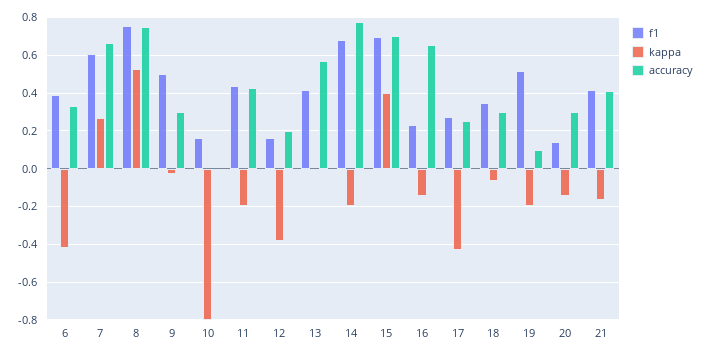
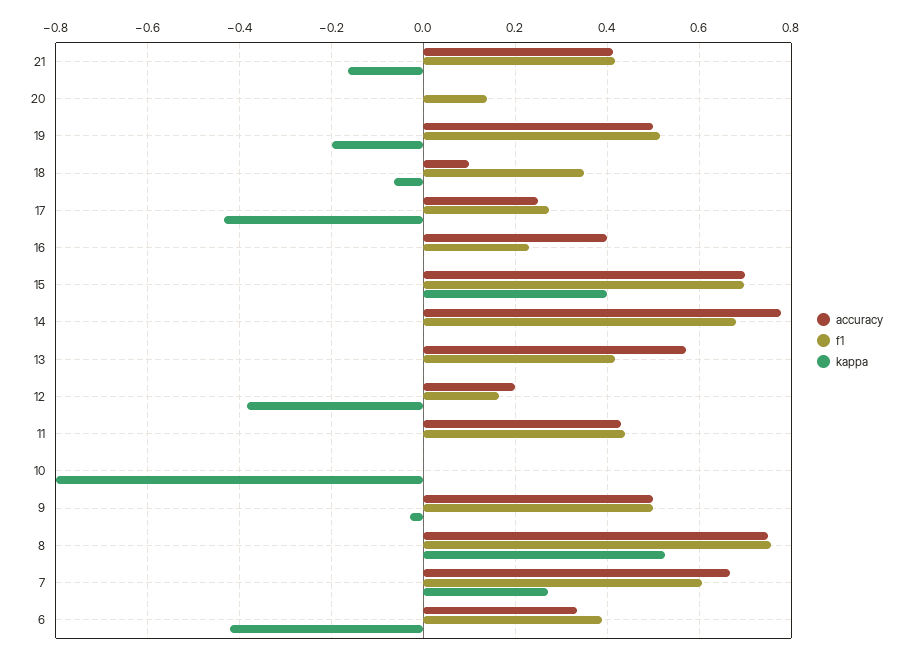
accuracy, 9: 0.3 -> 0.5
f1, 10: 0.15 -> 0
kappa, 11: -0.2 -> 0
kappa, 14: -0.2 -> 0
kappa, 16: -0.15 -> 0
accuracy, 16: 0.65 -> 0.4
accuracy, 18: 0.3 -> 0.1
accuracy, 19: 0.1 -> 0.5
kappa, 20: -0.15 -> 0
accuracy, 20: 0.3 -> 0

